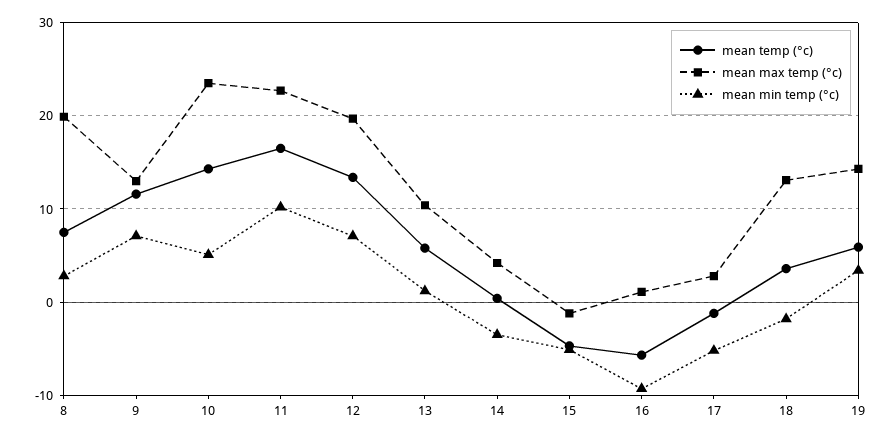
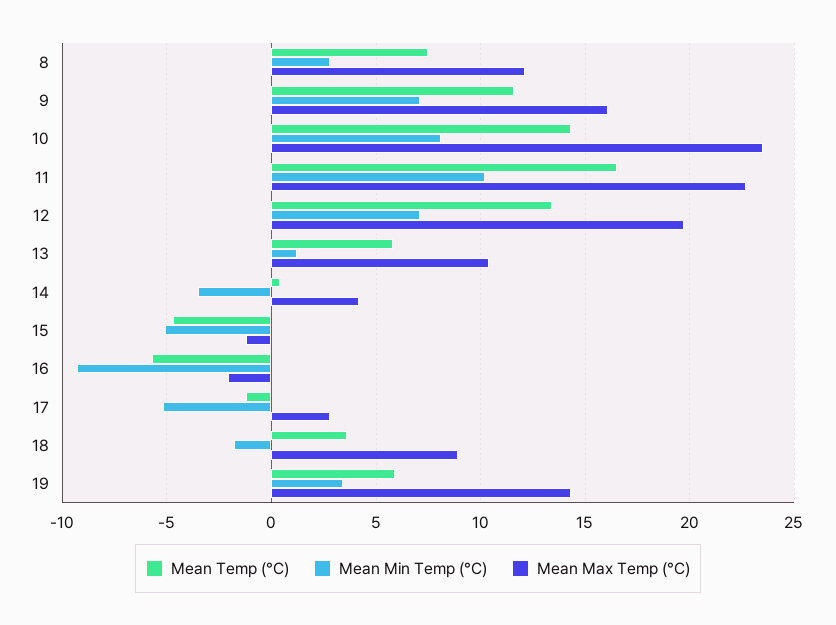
mean max temp (°c), 8: 20 -> 12
mean max temp (°c), 9: 13 -> 16
mean min temp (°c), 10: 5 -> 8
mean max temp (°c), 16: 1 -> -2
mean max temp (°c), 18: 13 -> 9

